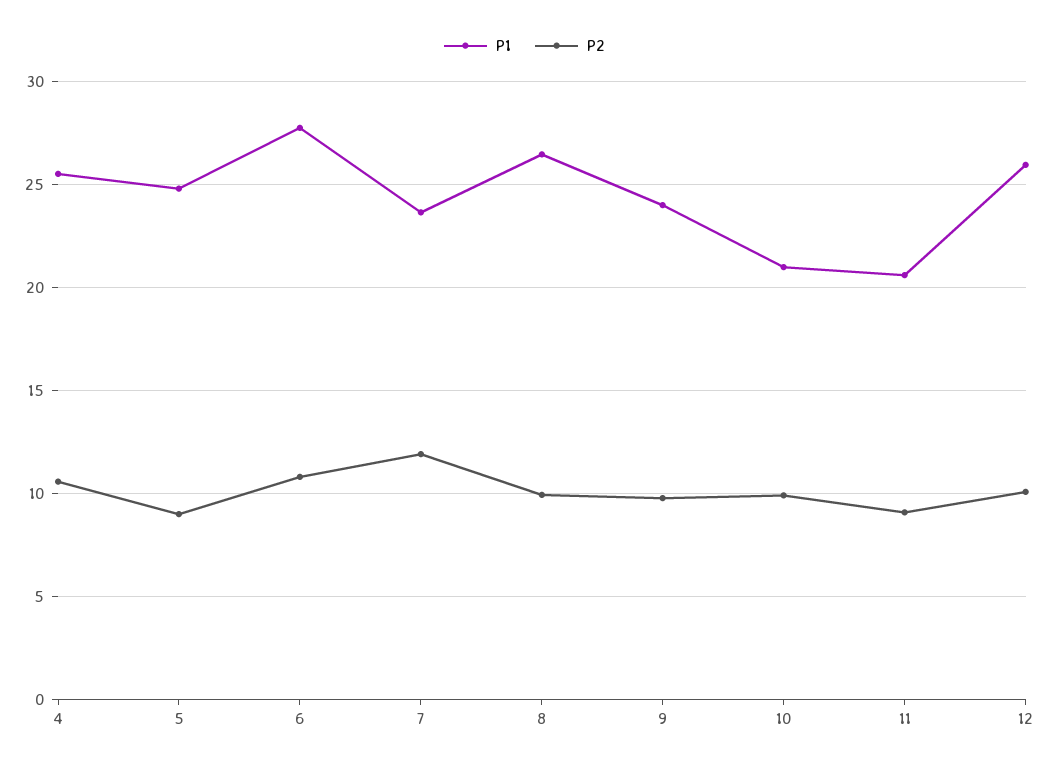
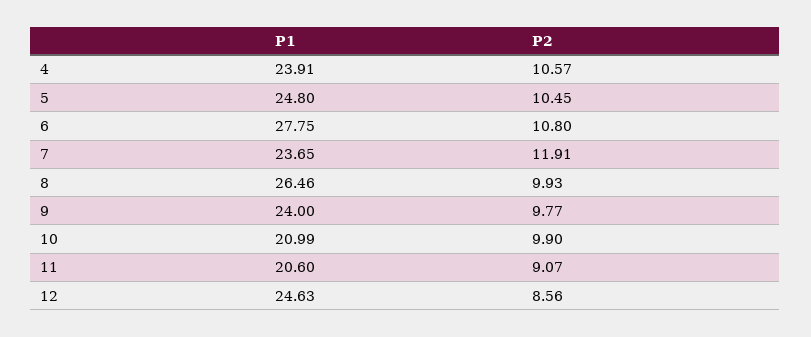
P1, 4: 25.5 -> 23.91
P2, 5: 9 -> 10.45
P1, 12: 26 -> 24.63
P2, 12: 10 -> 8.56

